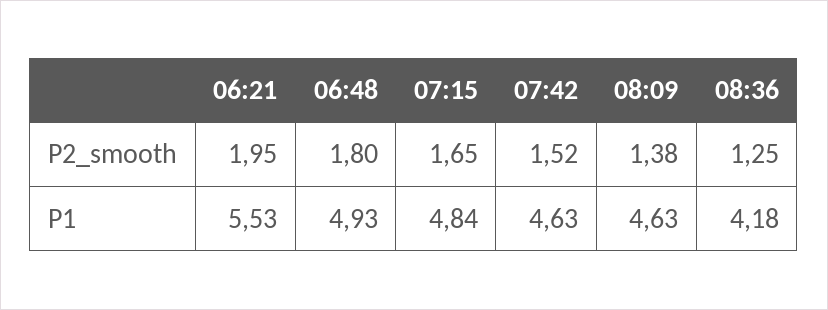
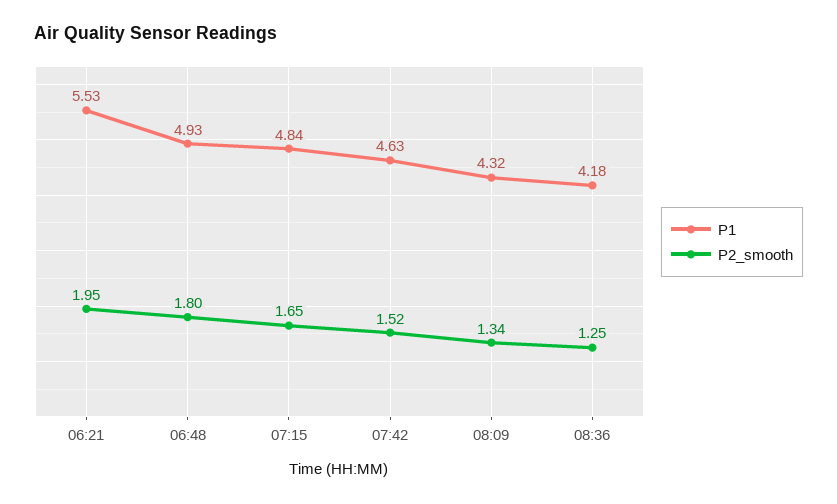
P2_smooth, 08:09: 1.38 -> 1.34
P1, 08:09: 4.63 -> 4.32

